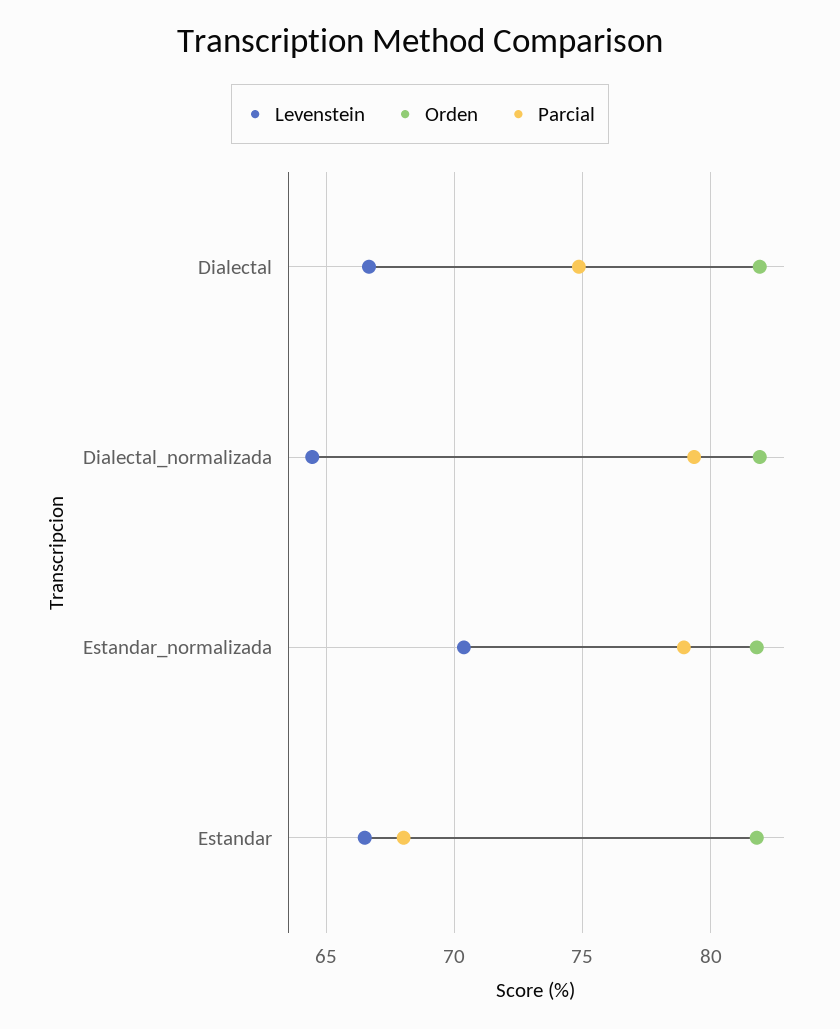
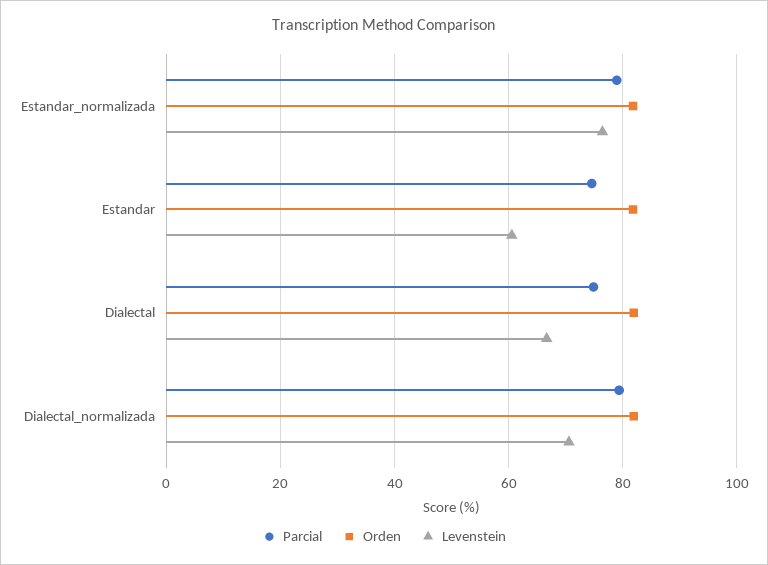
Levenstein, Dialectal_normalizada: 64.5 -> 70
Levenstein, Estandar_normalizada: 70.5 -> 76
Levenstein, Estandar: 66.5 -> 60
Parcial, Estandar: 68 -> 74

